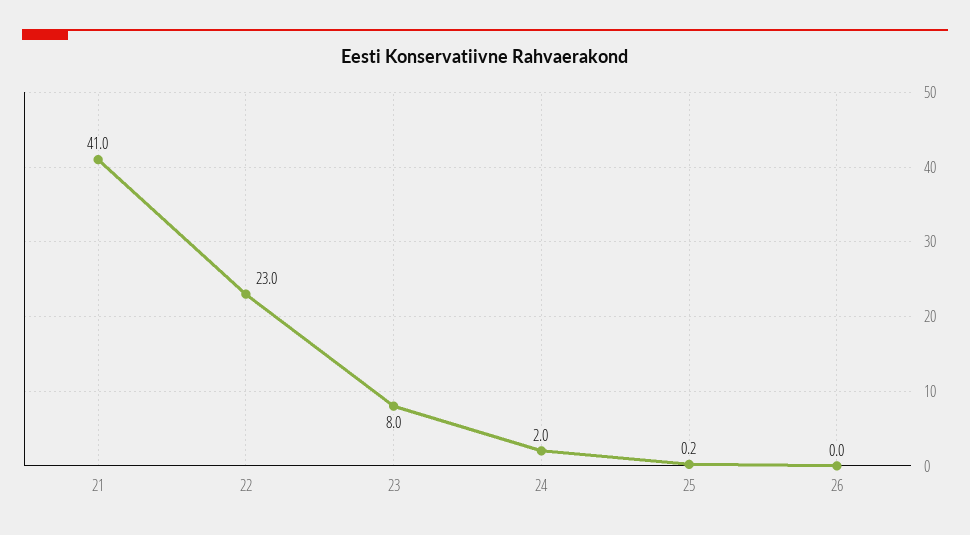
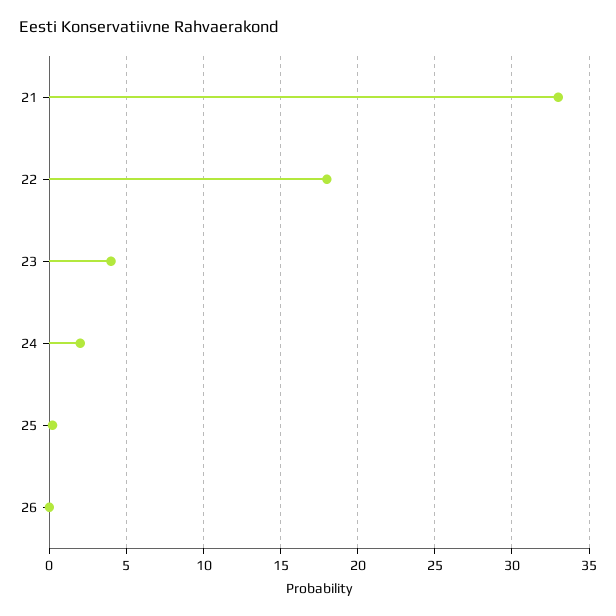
21: 41 -> 33
22: 23 -> 18
23: 8 -> 4

